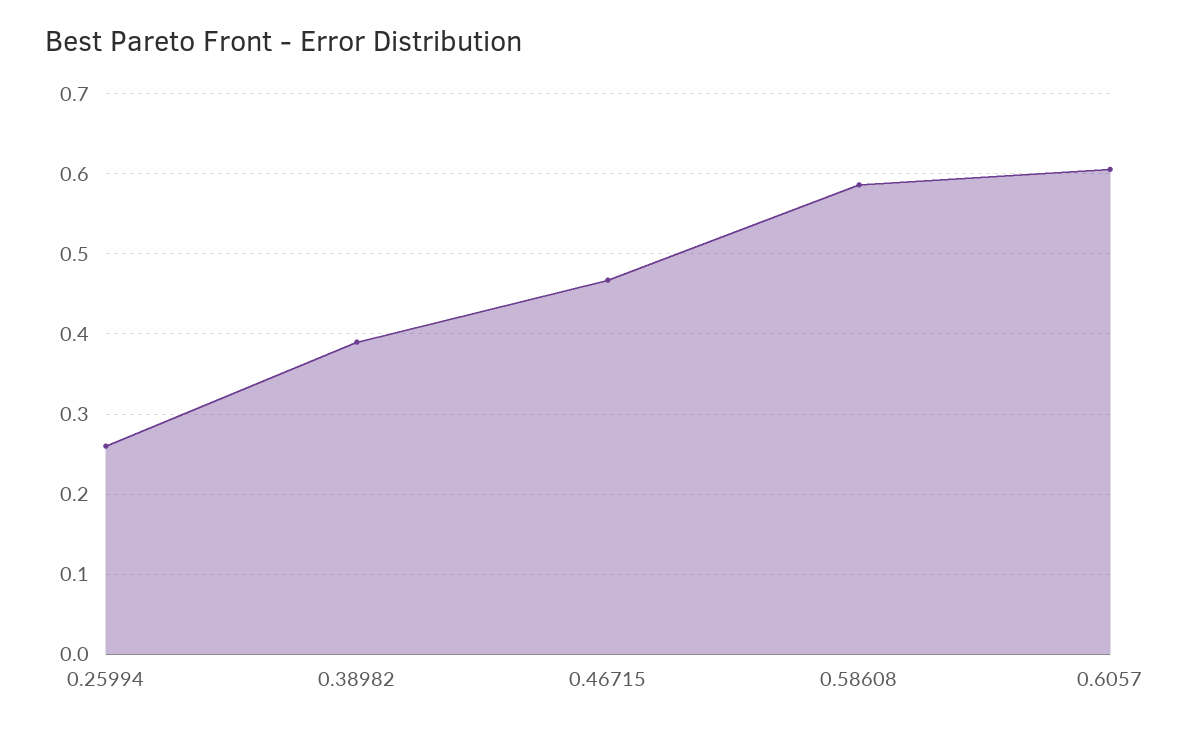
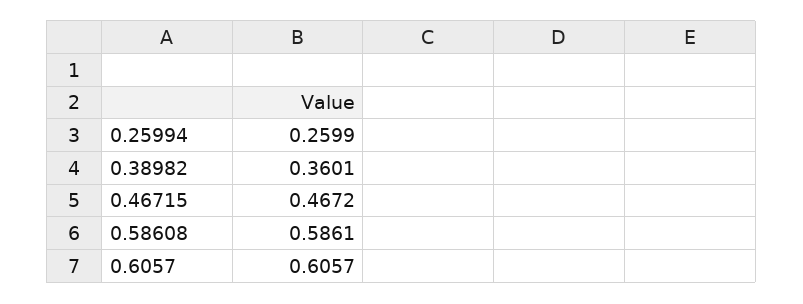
0.38982: 0.39 -> 0.3601

